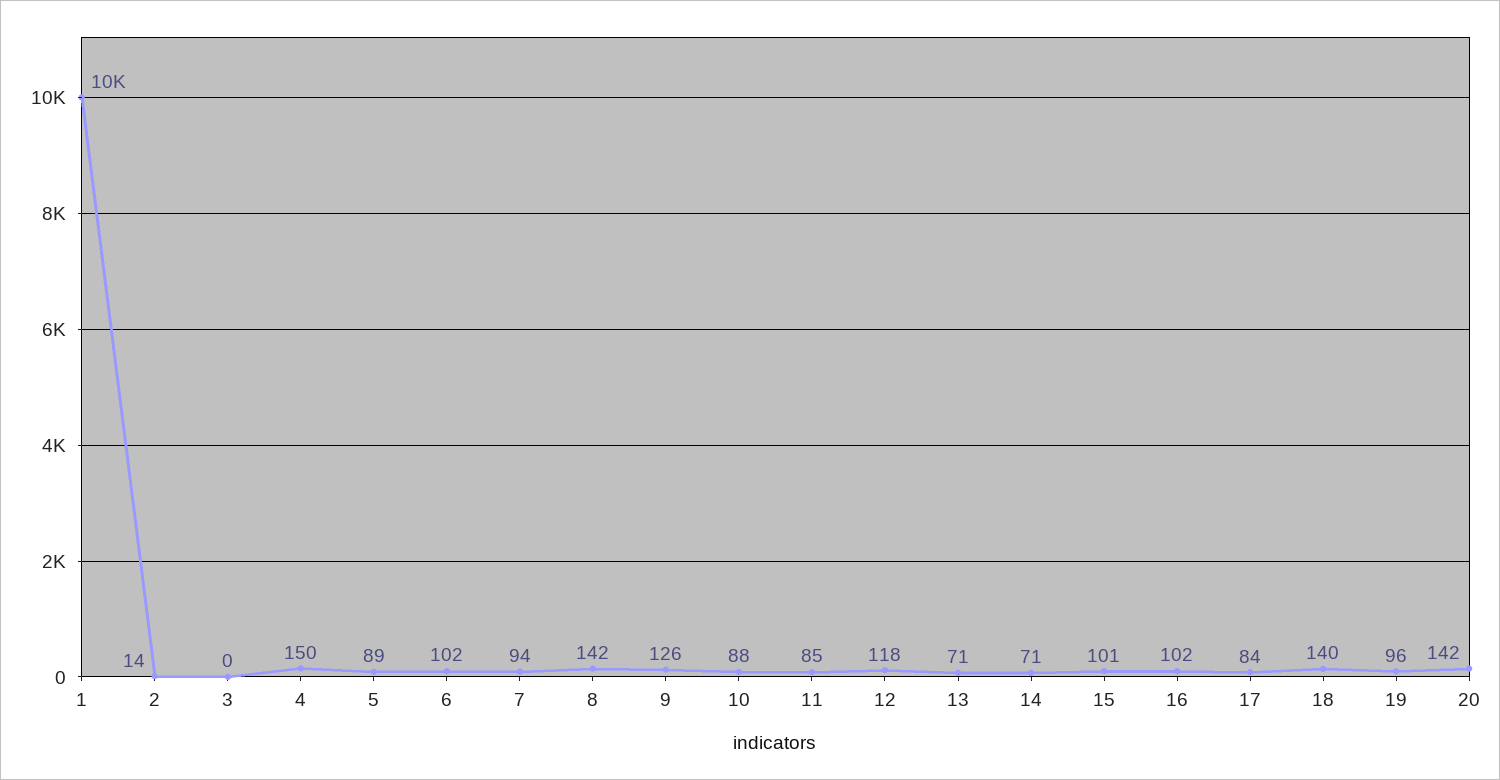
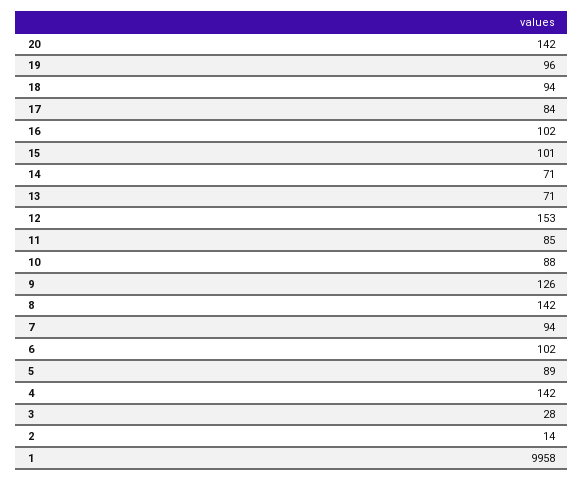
1: 10000 -> 9958
3: 0 -> 28
4: 150 -> 142
12: 118 -> 153
18: 140 -> 94

